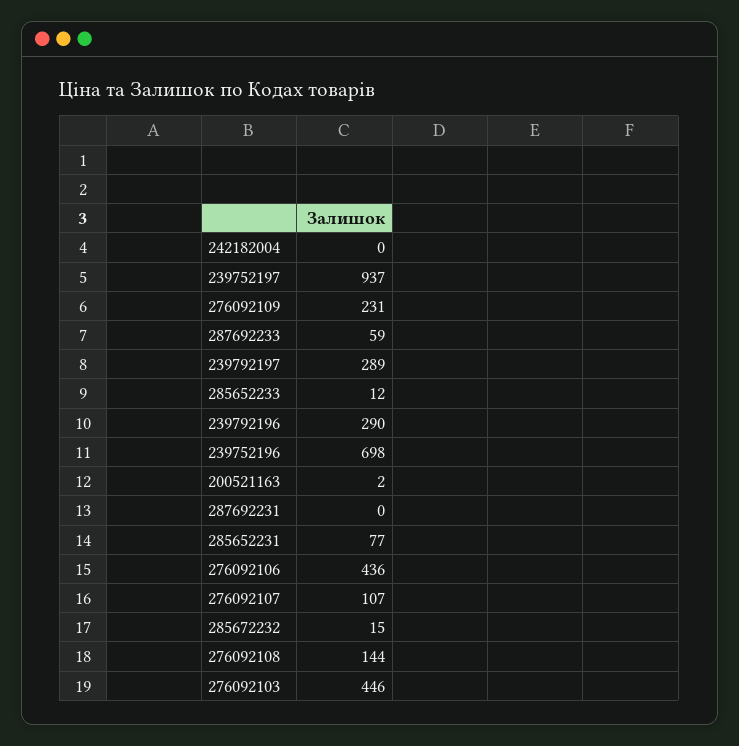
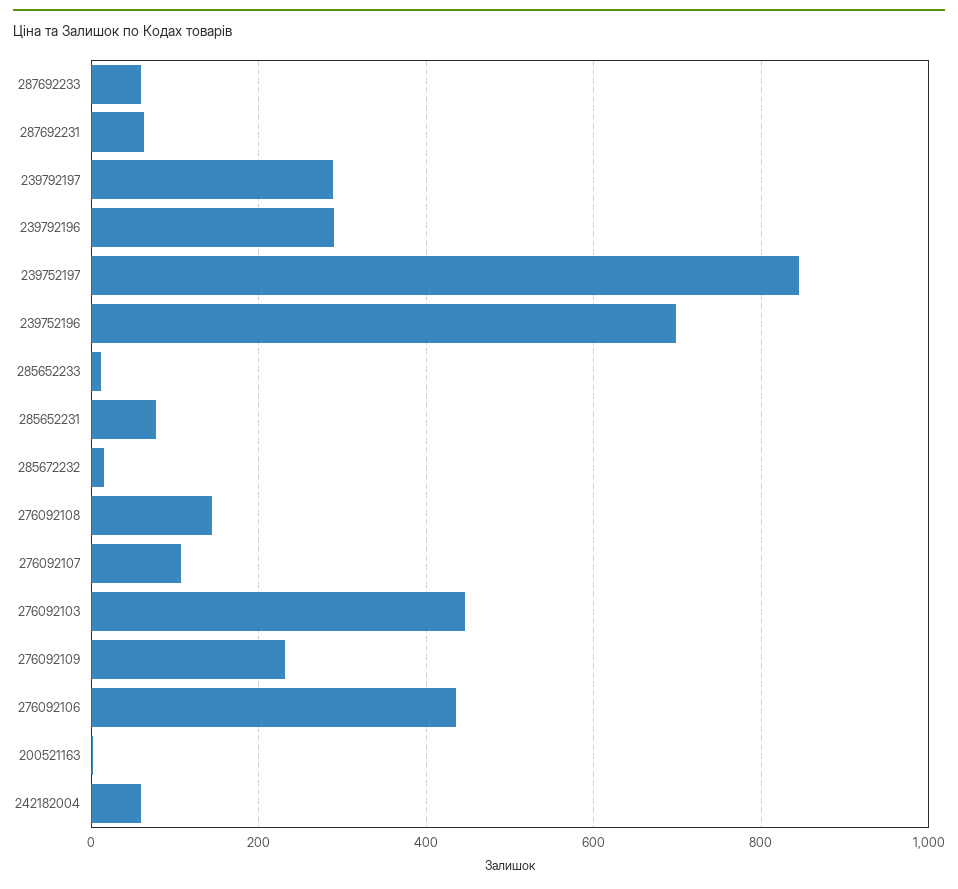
242182004: 0 -> 60
239752197: 937 -> 840
287692231: 0 -> 60

